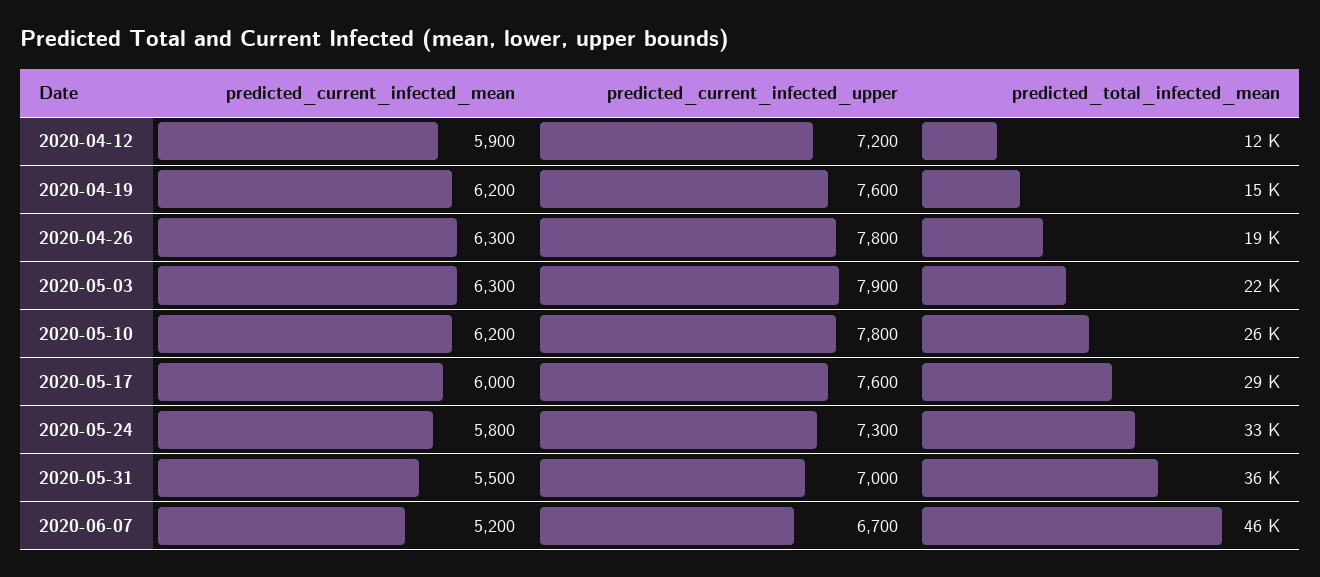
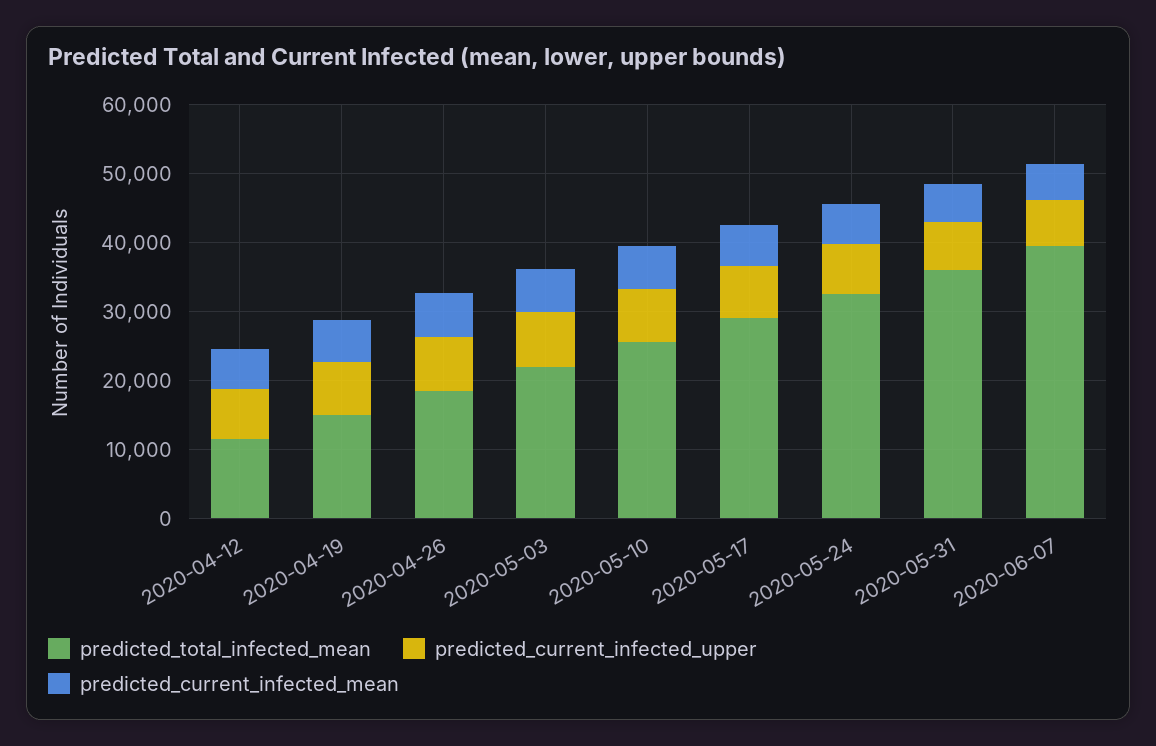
predicted_total_infected_mean, 2020-06-07: 46000 -> 40000

